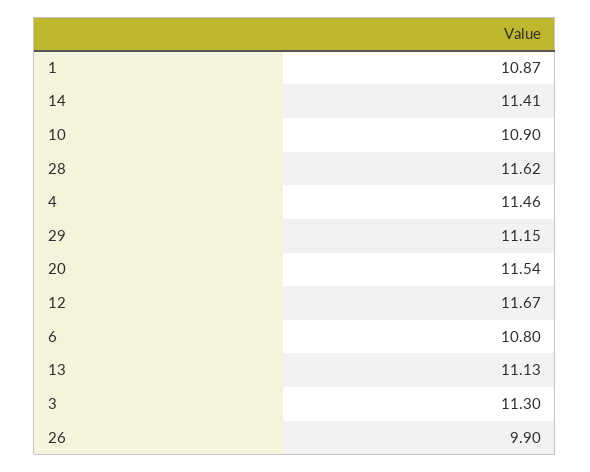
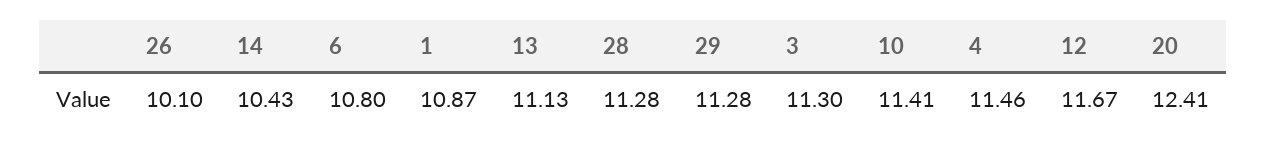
14: 11.41 -> 10.43
10: 10.9 -> 11.41
28: 11.62 -> 11.28
29: 11.15 -> 11.28
20: 11.54 -> 12.41
26: 9.9 -> 10.1

